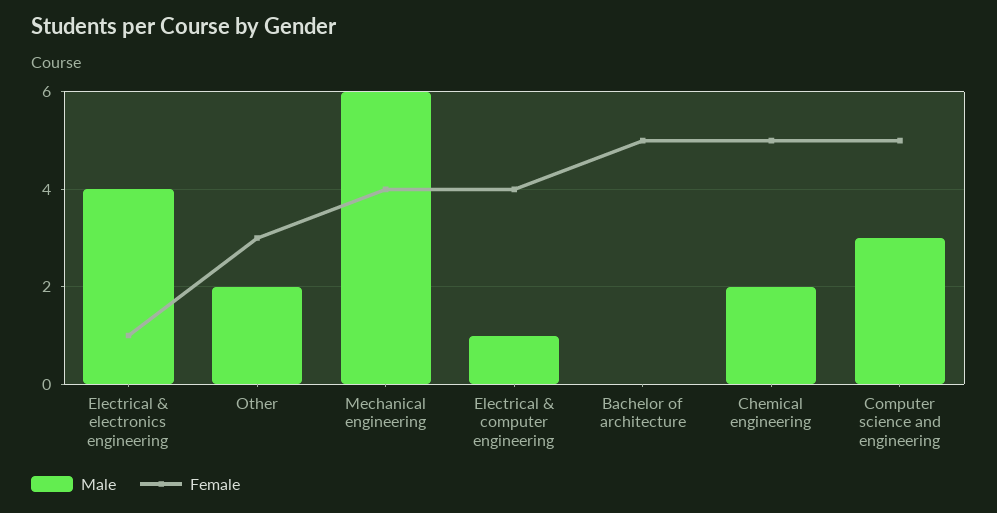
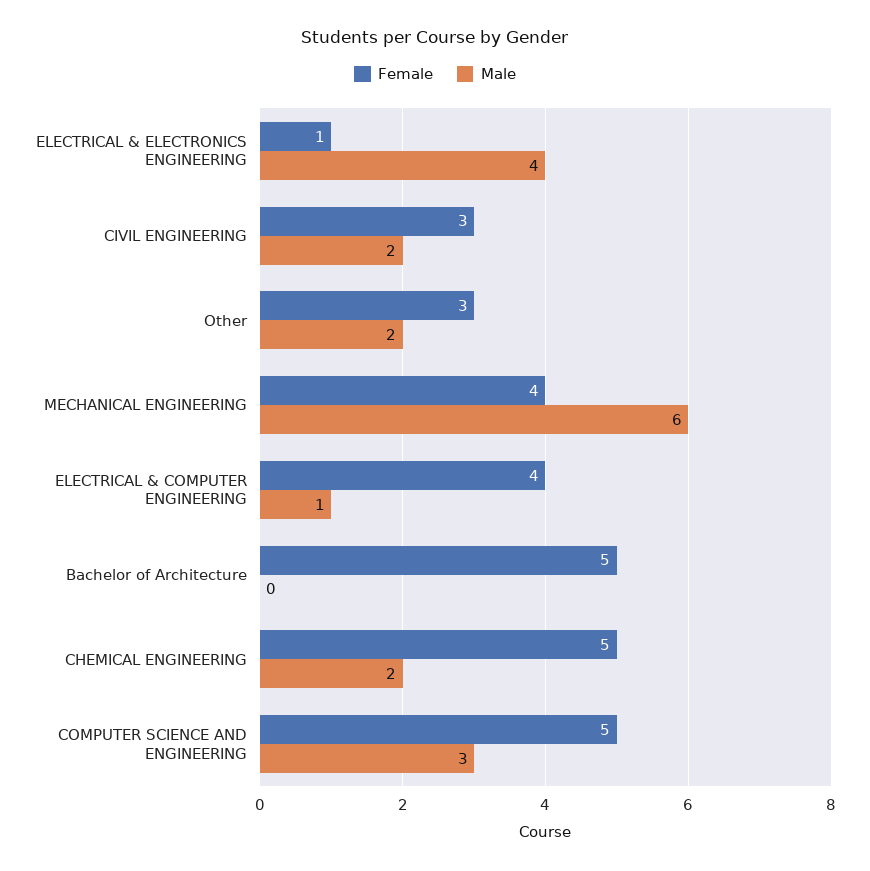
Female, CIVIL ENGINEERING: none -> 3
Male, CIVIL ENGINEERING: none -> 2

